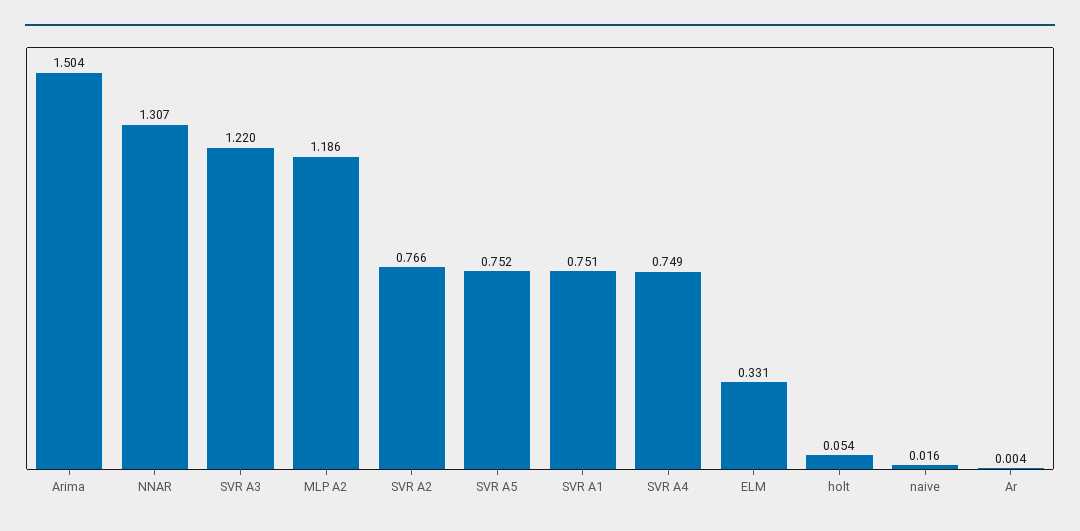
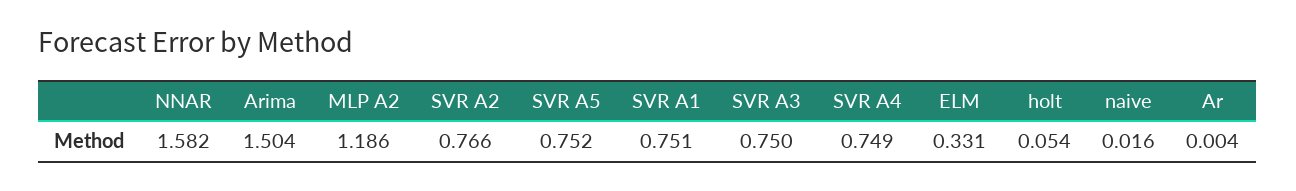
NNAR: 1.307 -> 1.582
SVR A3: 1.22 -> 0.75

